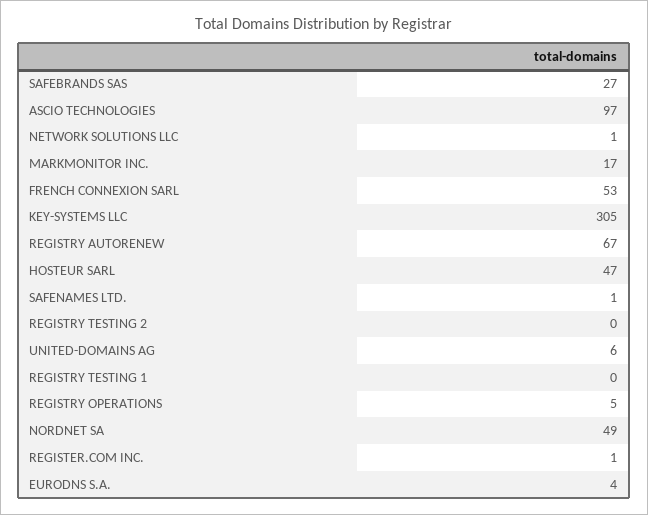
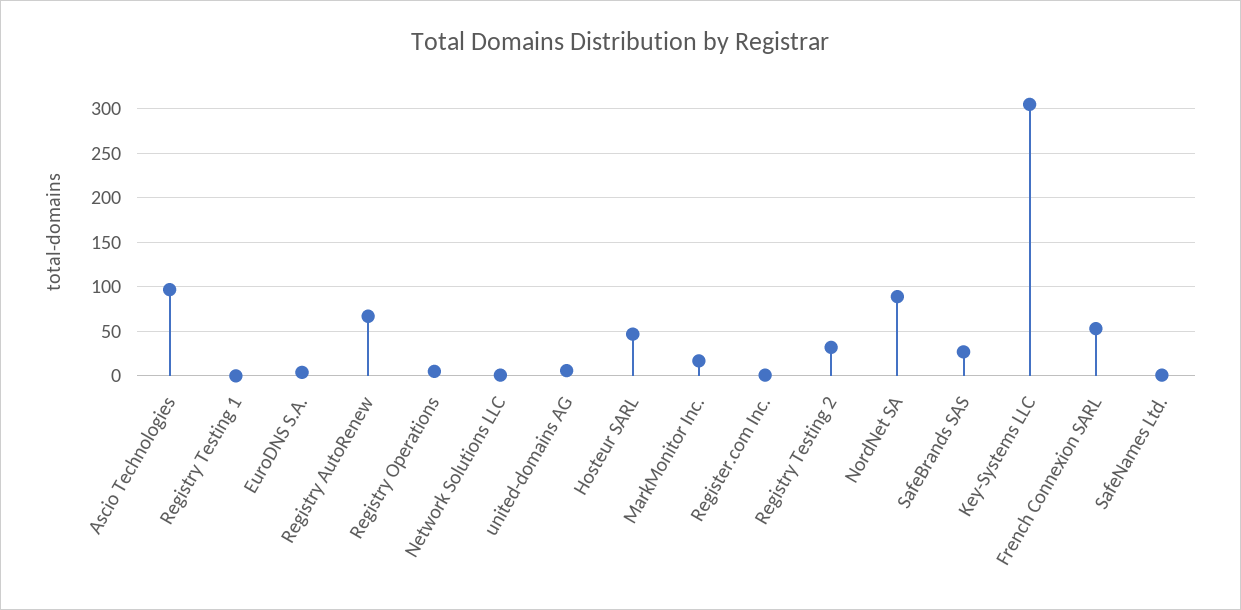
REGISTRY TESTING 2: 0 -> 30
NORDNET SA: 49 -> 90

